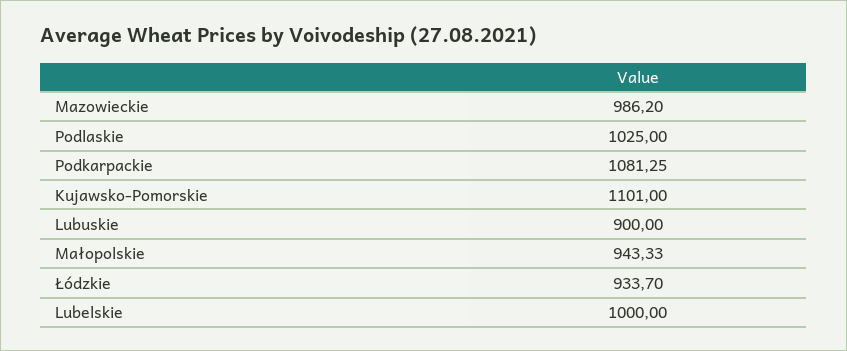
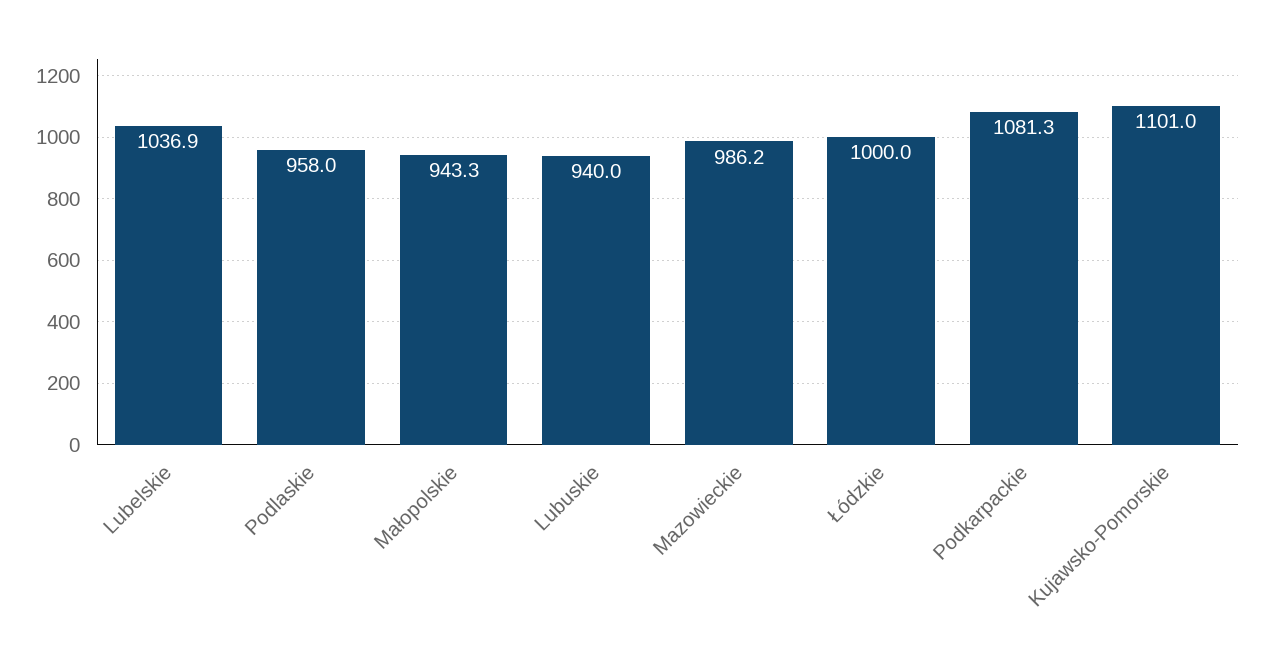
Podlaskie: 1025 -> 958
Lubuskie: 900 -> 940
Łódzkie: 933.7 -> 1000
Lubelskie: 1000 -> 1036.9

